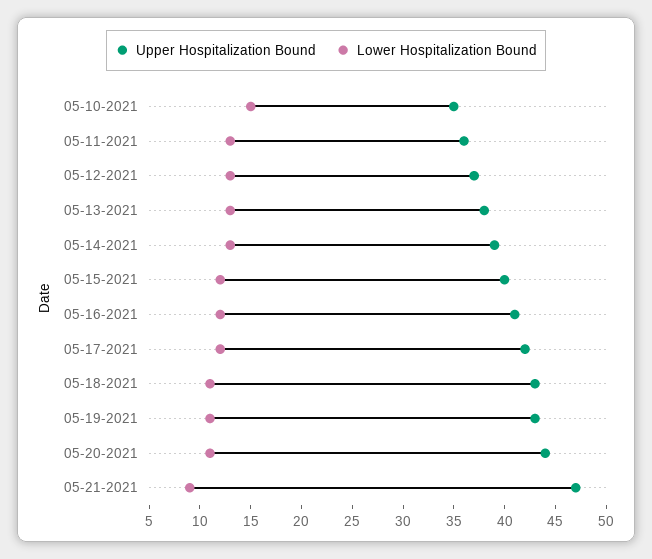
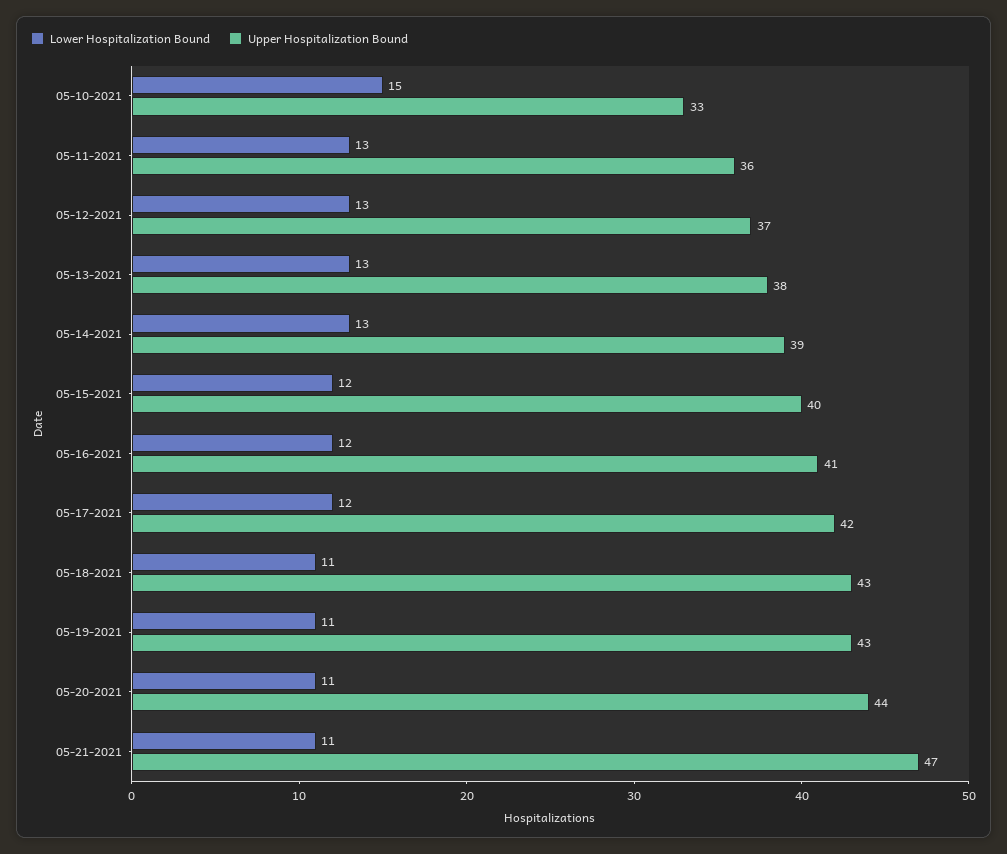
Upper Hospitalization Bound, 05-10-2021: 35 -> 33
Lower Hospitalization Bound, 05-21-2021: 9 -> 11

